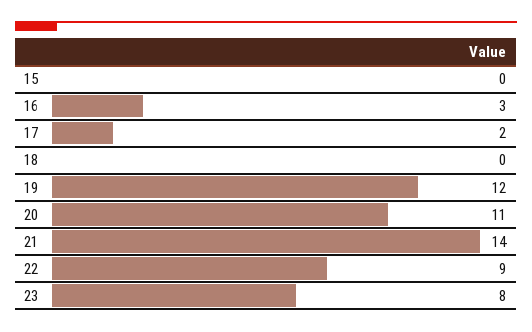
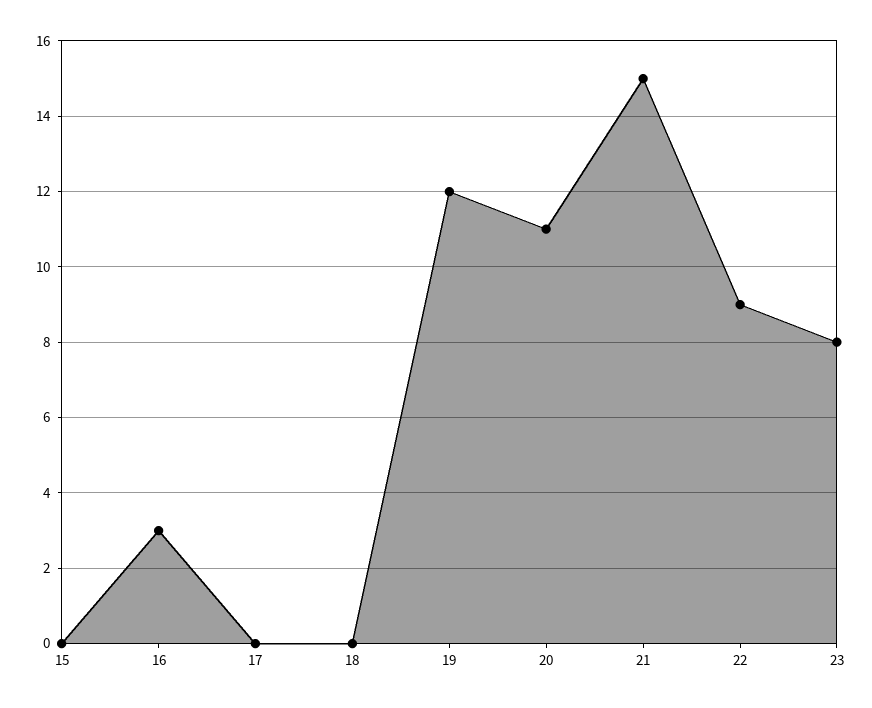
17: 2 -> 0
21: 14 -> 15

